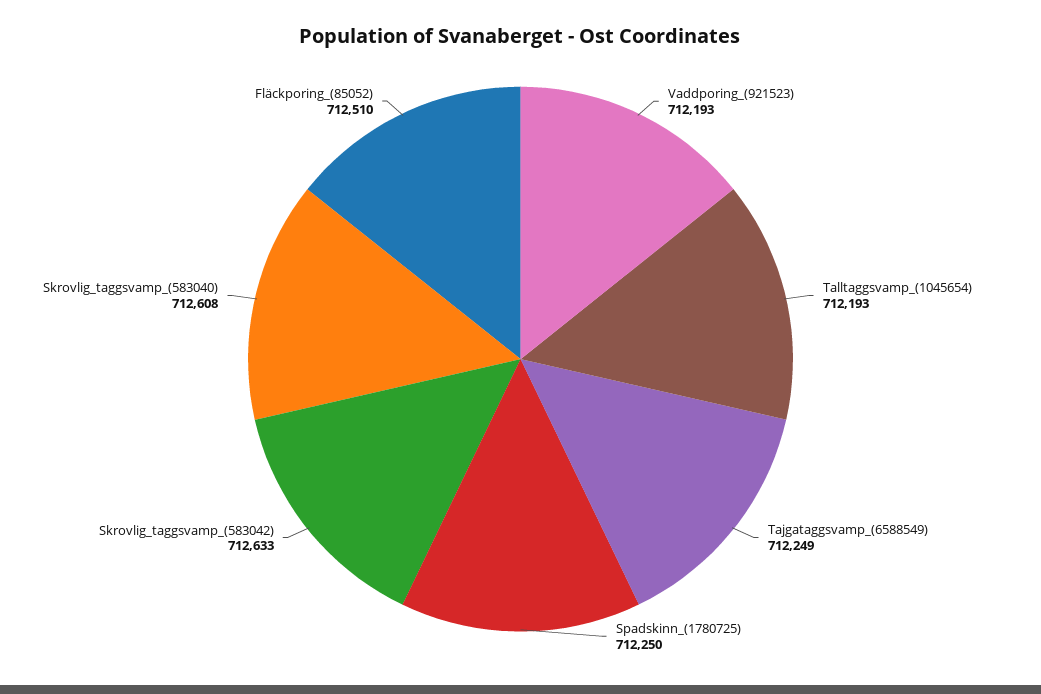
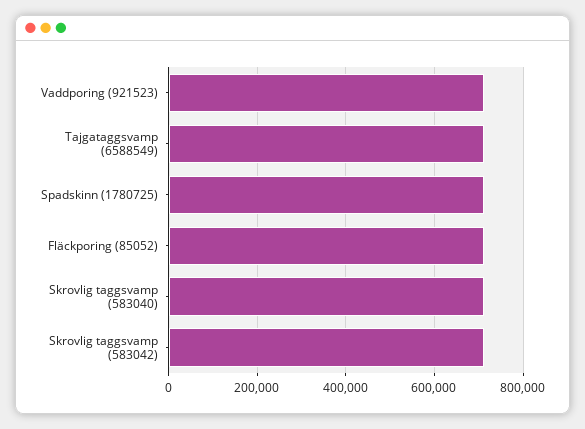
Talltaggsvamp_(1045654): 712193 -> none

